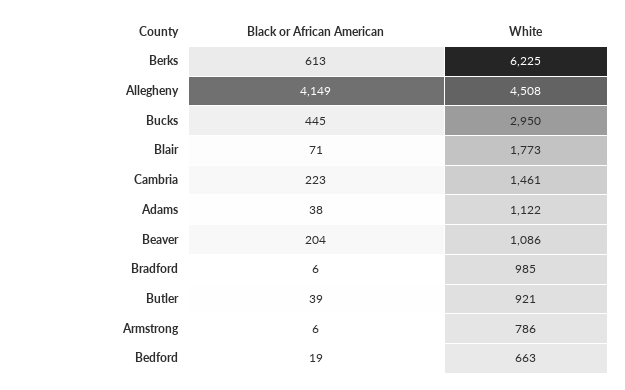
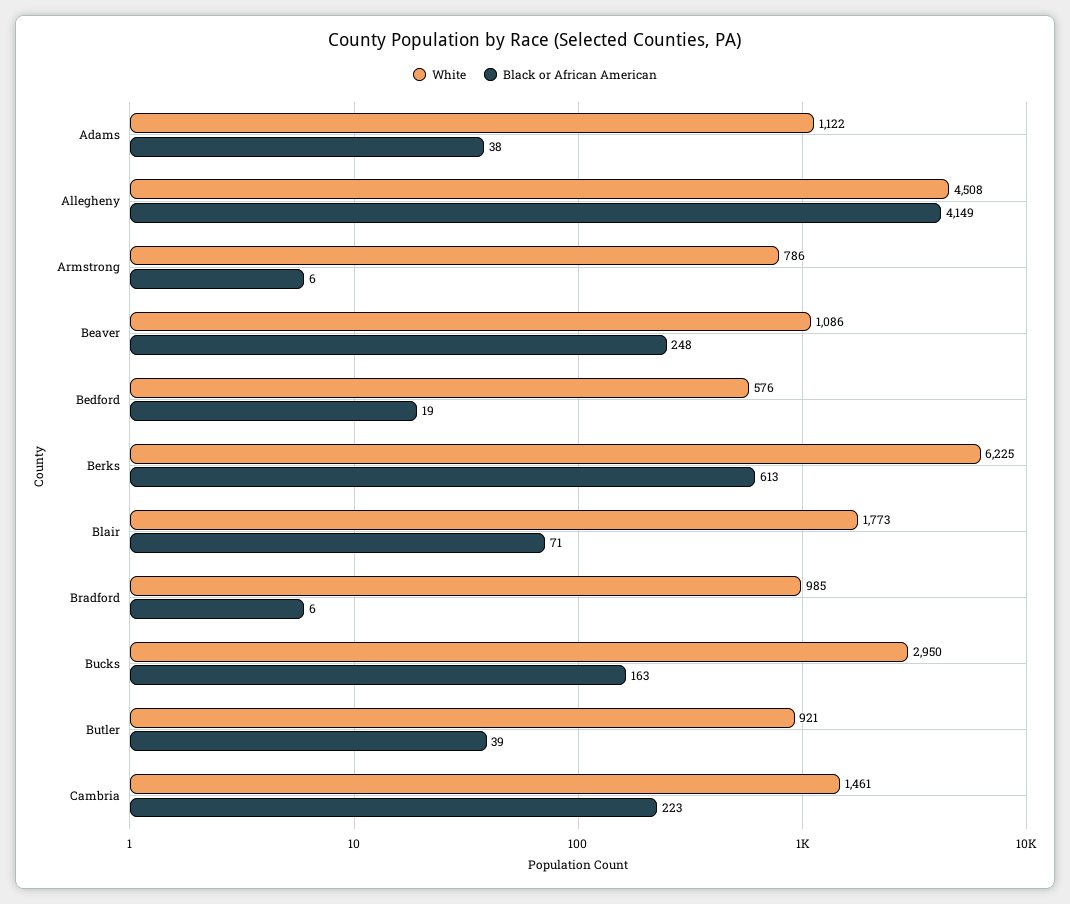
Black or African American, Bucks: 445 -> 163
Black or African American, Beaver: 204 -> 248
White, Bedford: 663 -> 576

